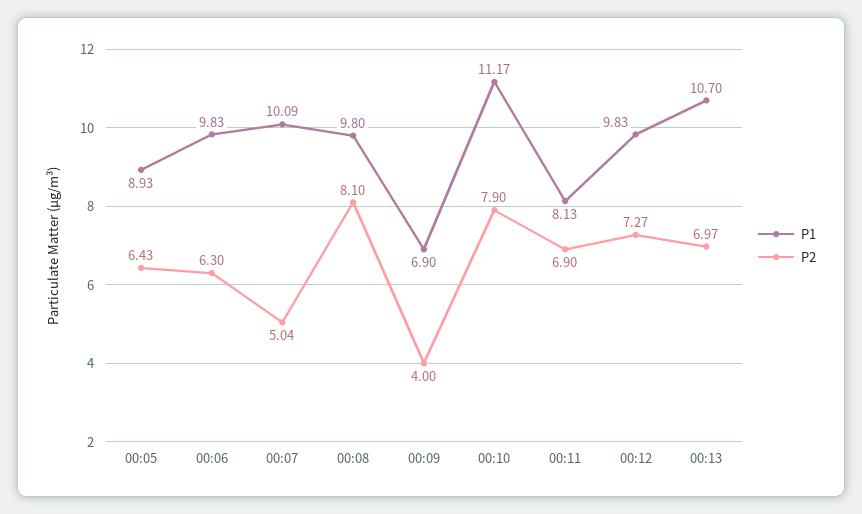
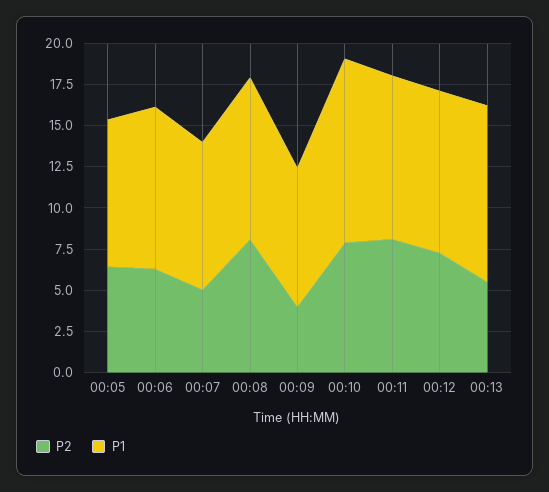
P1, 00:07: 10.09 -> 9
P1, 00:09: 6.9 -> 8.5
P1, 00:11: 8.13 -> 10
P2, 00:11: 6.9 -> 8
P2, 00:13: 6.97 -> 5.5

